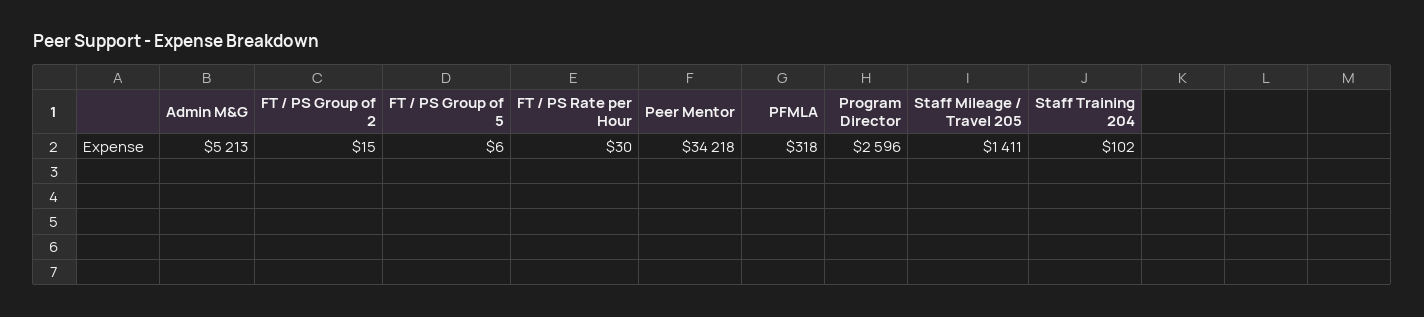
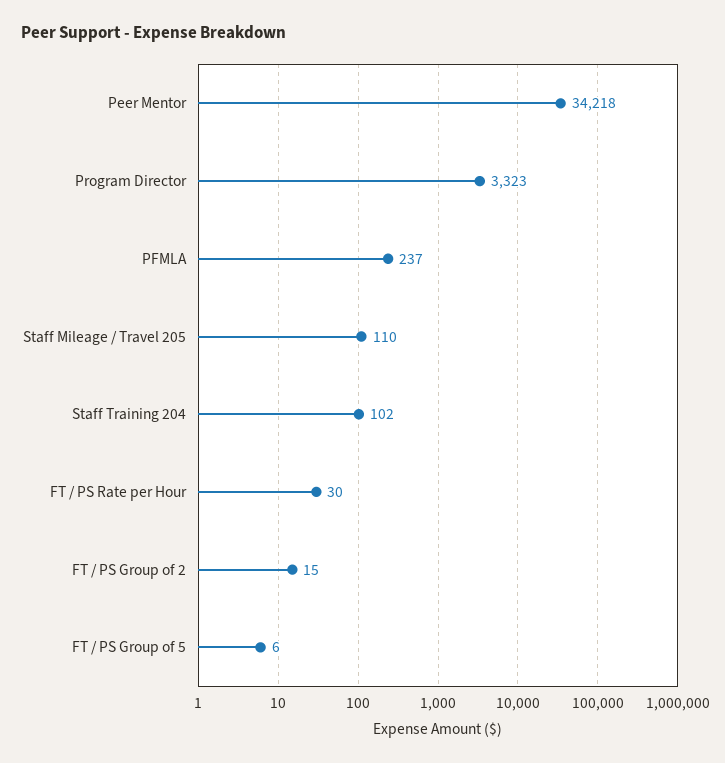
Admin M&G: 5213 -> none
PFMLA: 318 -> 237
Program Director: 2596 -> 3323
Staff Mileage / Travel 205: 1411 -> 110

